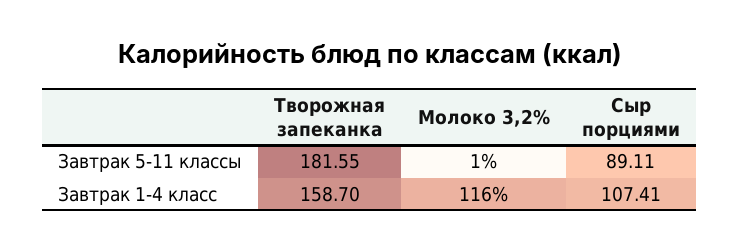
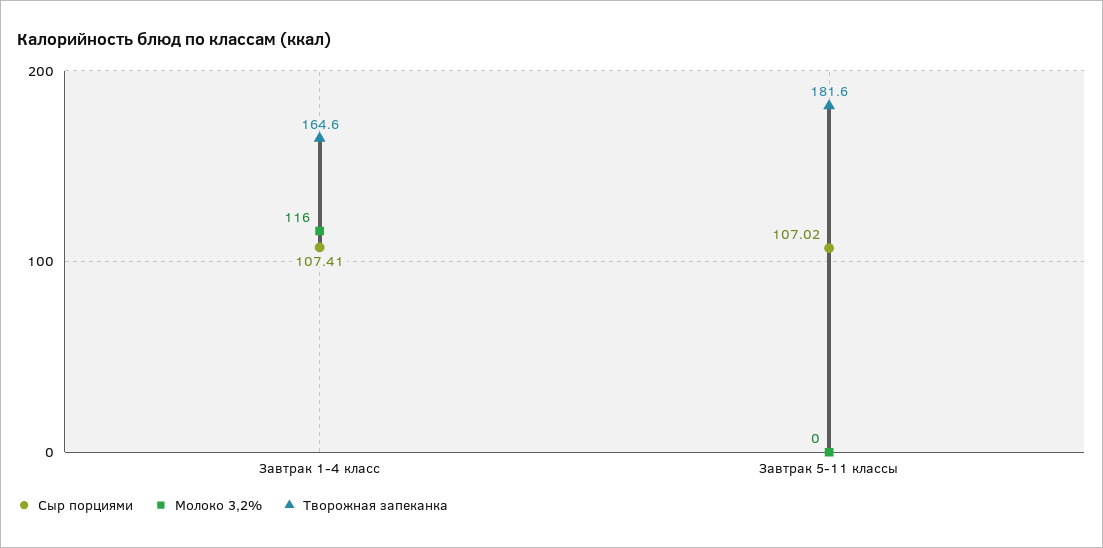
Молоко 3,2%, Завтрак 5-11 классы: 1 -> 0
Сыр порциями, Завтрак 5-11 классы: 89.11 -> 107.02
Творожная запеканка, Завтрак 1-4 класс: 158.7 -> 164.6

